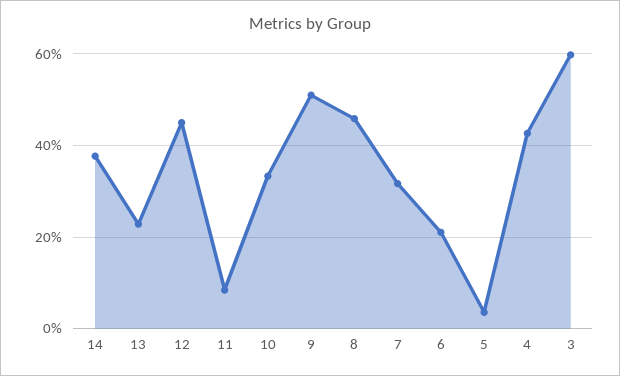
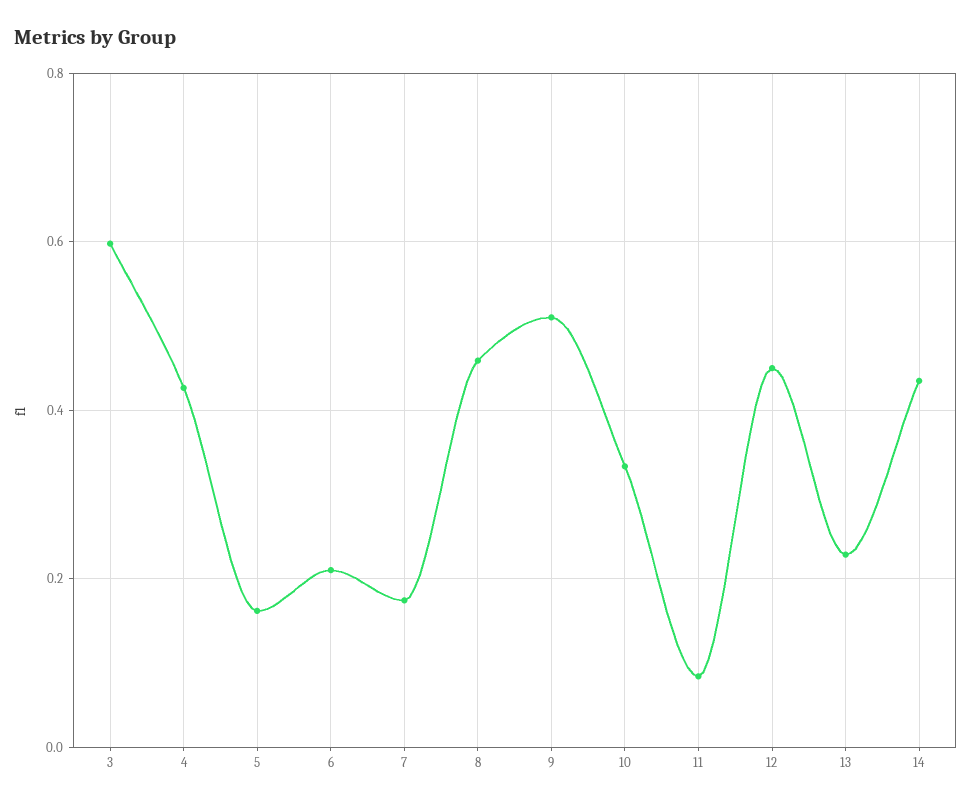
14: 0.38 -> 0.44
7: 0.32 -> 0.18
5: 0.04 -> 0.16

